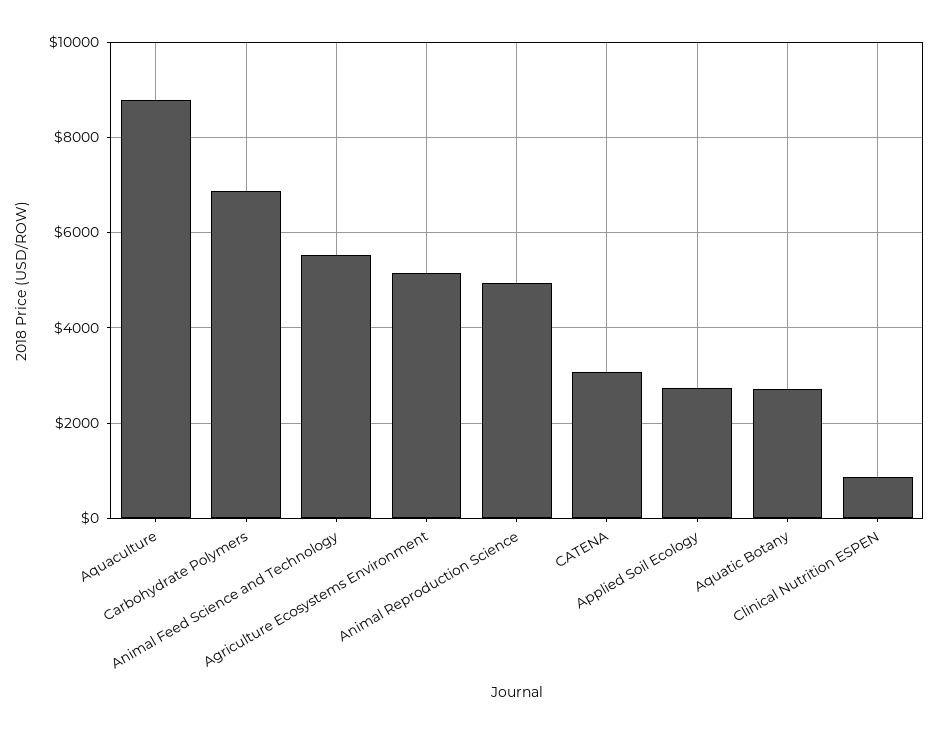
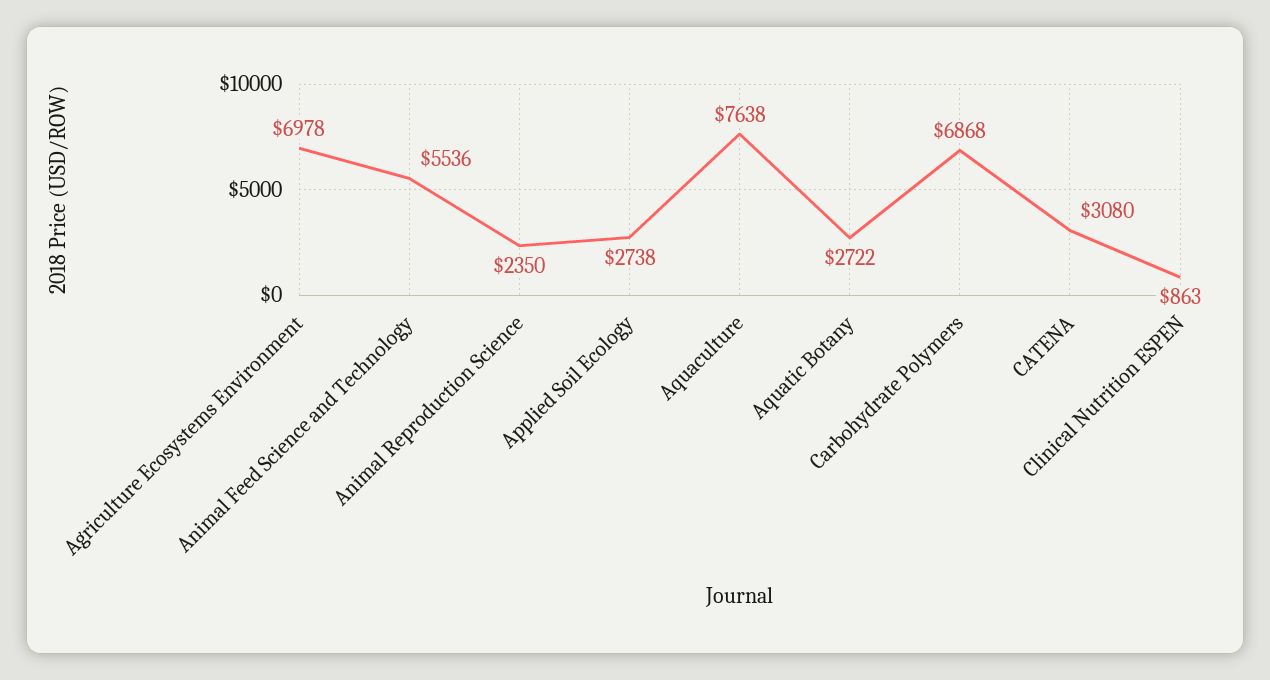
Aquaculture: 8800 -> 7638
Agriculture Ecosystems Environment: 5200 -> 6978
Animal Reproduction Science: 5000 -> 2350

